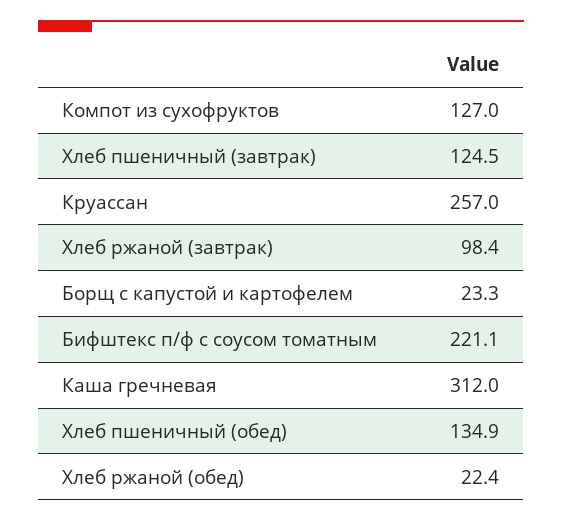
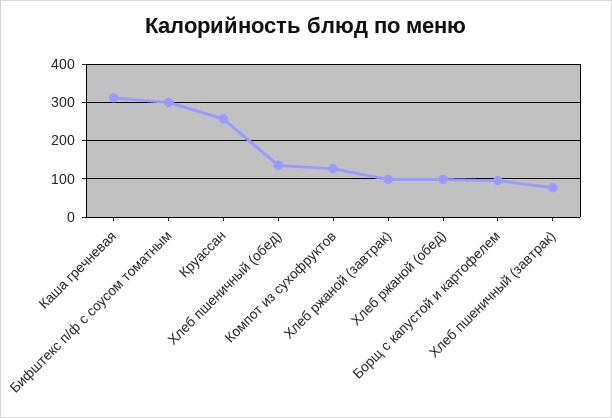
Хлеб пшеничный (завтрак): 124.5 -> 80
Борщ с капустой и картофелем: 23.3 -> 100
Бифштекс п/ф с соусом томатным: 221.1 -> 300
Хлеб ржаной (обед): 22.4 -> 100

